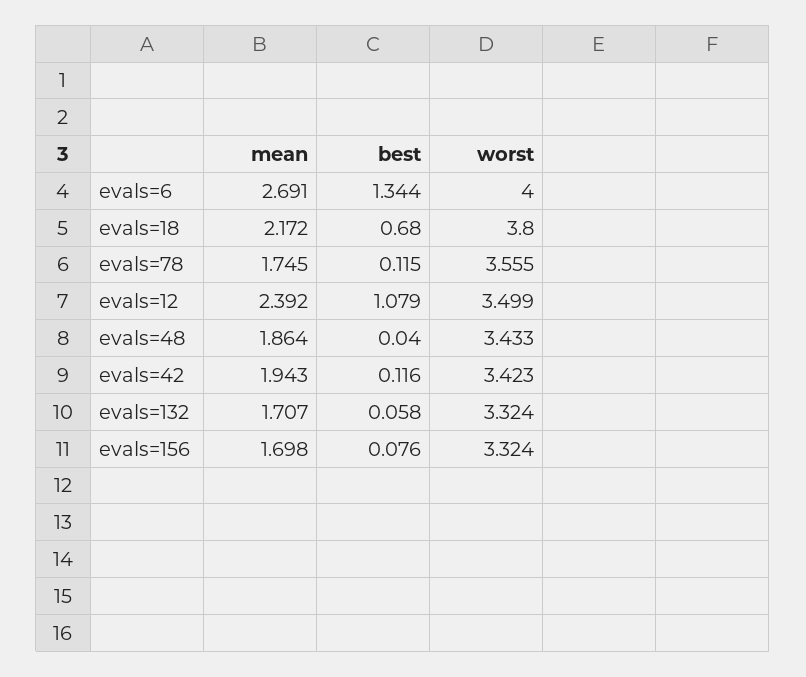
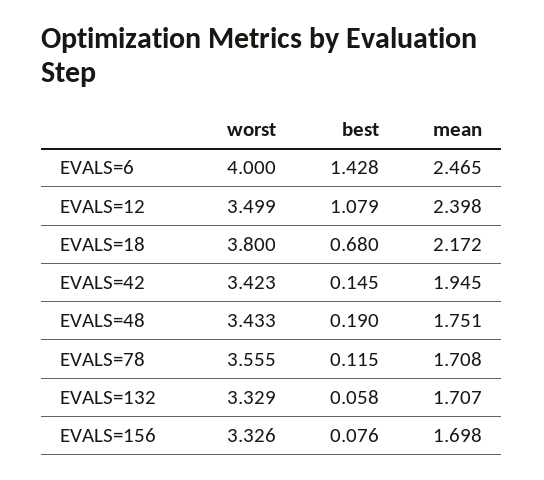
mean, evals=6: 2.691 -> 2.465
best, evals=6: 1.344 -> 1.428
mean, evals=78: 1.745 -> 1.708
mean, evals=12: 2.392 -> 2.398
mean, evals=48: 1.864 -> 1.751
best, evals=48: 0.04 -> 0.19
mean, evals=42: 1.943 -> 1.945
best, evals=42: 0.116 -> 0.145
worst, evals=132: 3.324 -> 3.329
worst, evals=156: 3.324 -> 3.326

